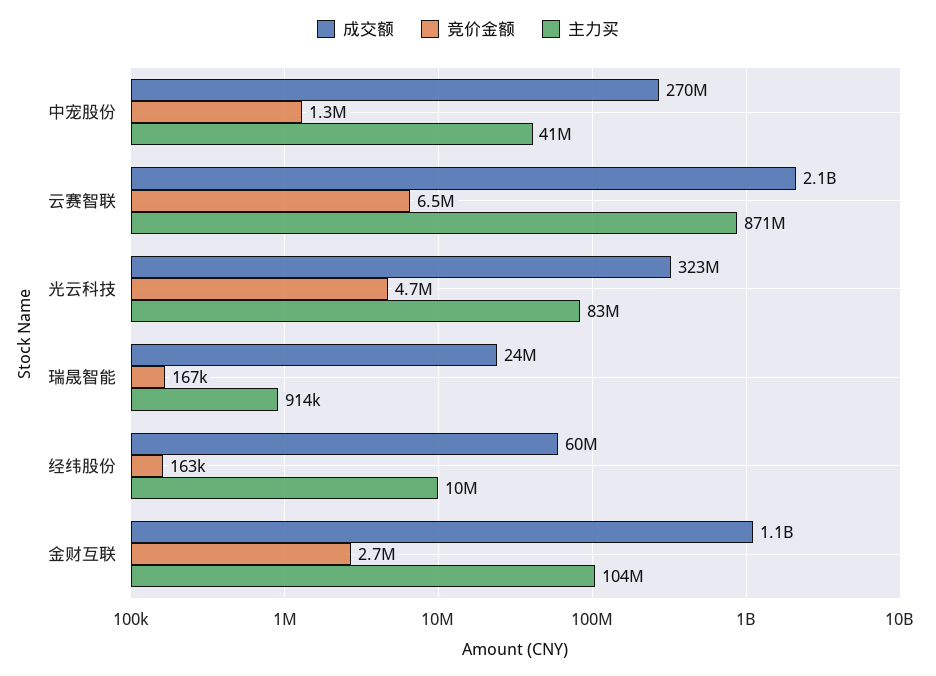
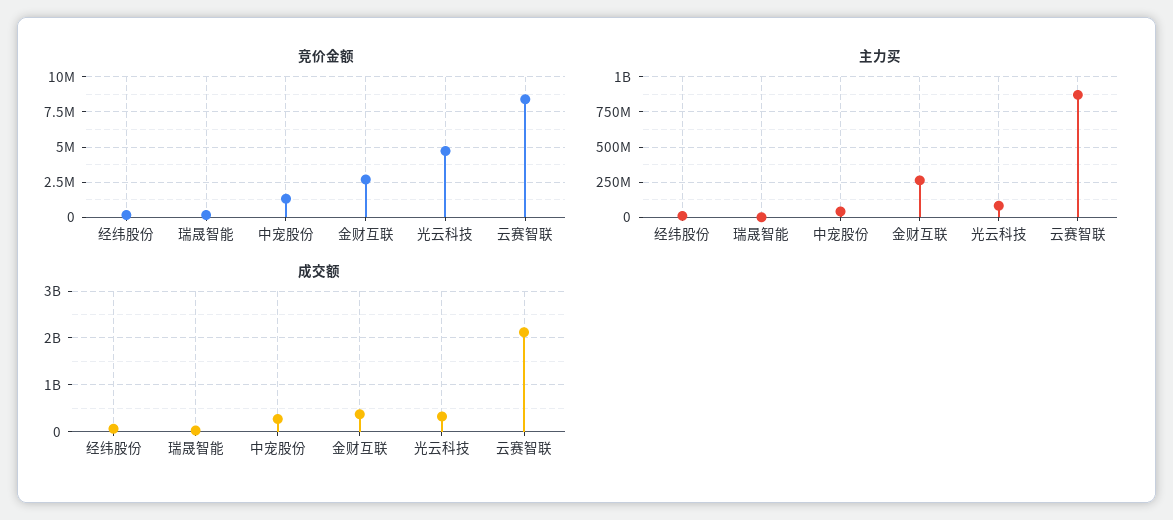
竞价金额, 云赛智联: 6500000 -> 8500000
成交额, 金财互联: 1100000000 -> 400000000
主力买, 金财互联: 104000000 -> 250000000

